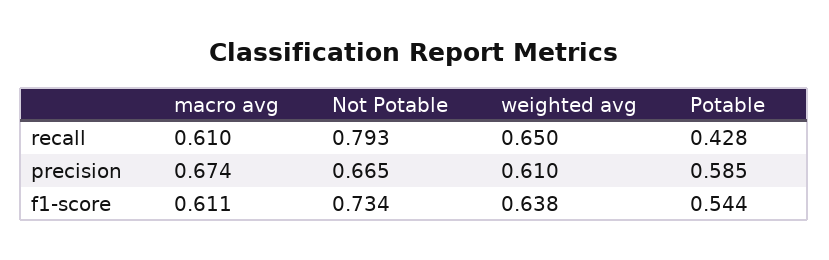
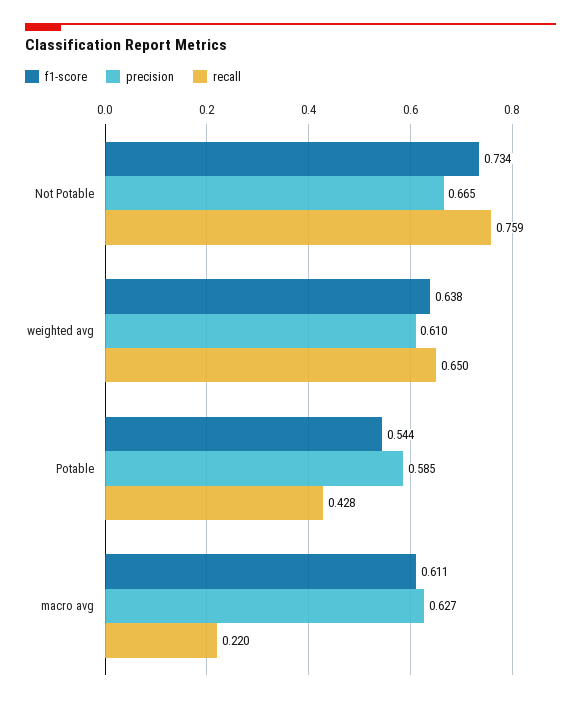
recall, macro avg: 0.61 -> 0.22
recall, Not Potable: 0.793 -> 0.759
precision, macro avg: 0.674 -> 0.627

